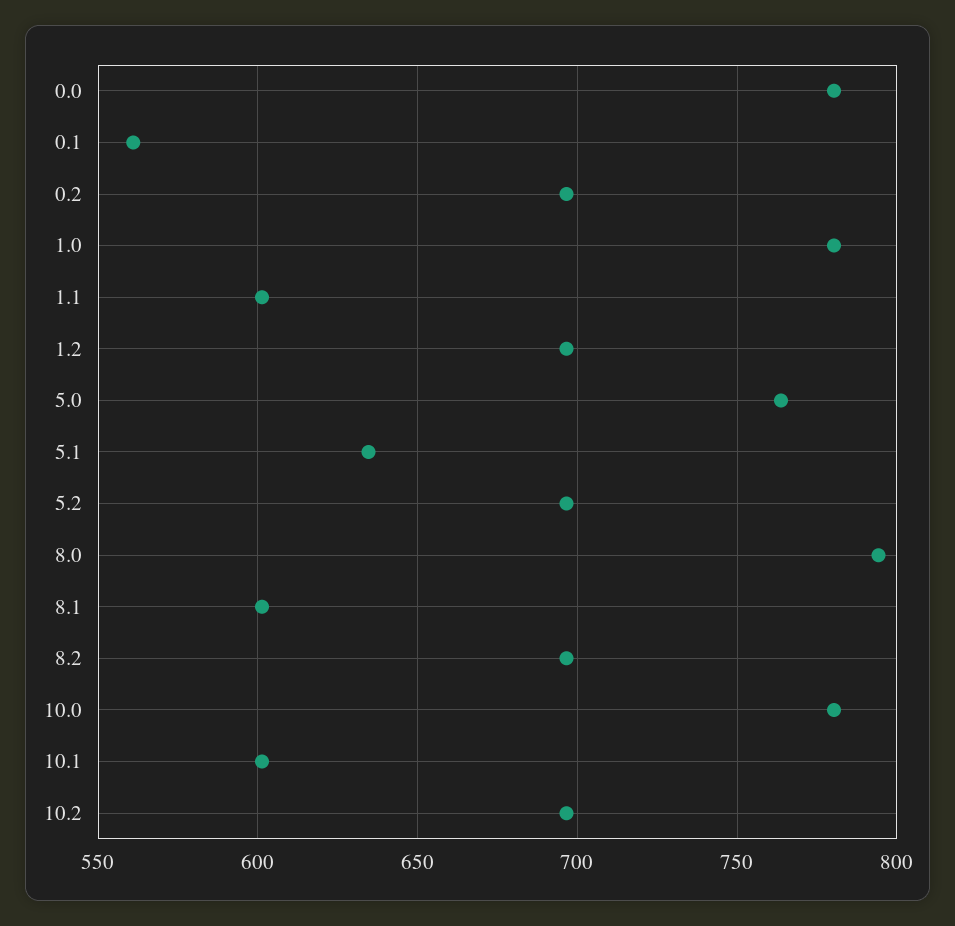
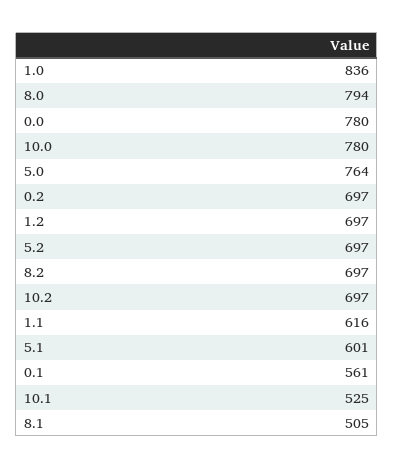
1.0: 780 -> 836
1.1: 600 -> 616
5.1: 635 -> 601
8.1: 600 -> 505
10.1: 600 -> 525

